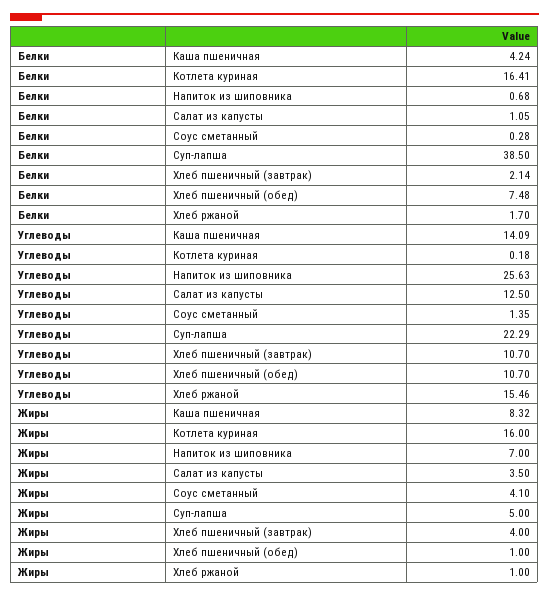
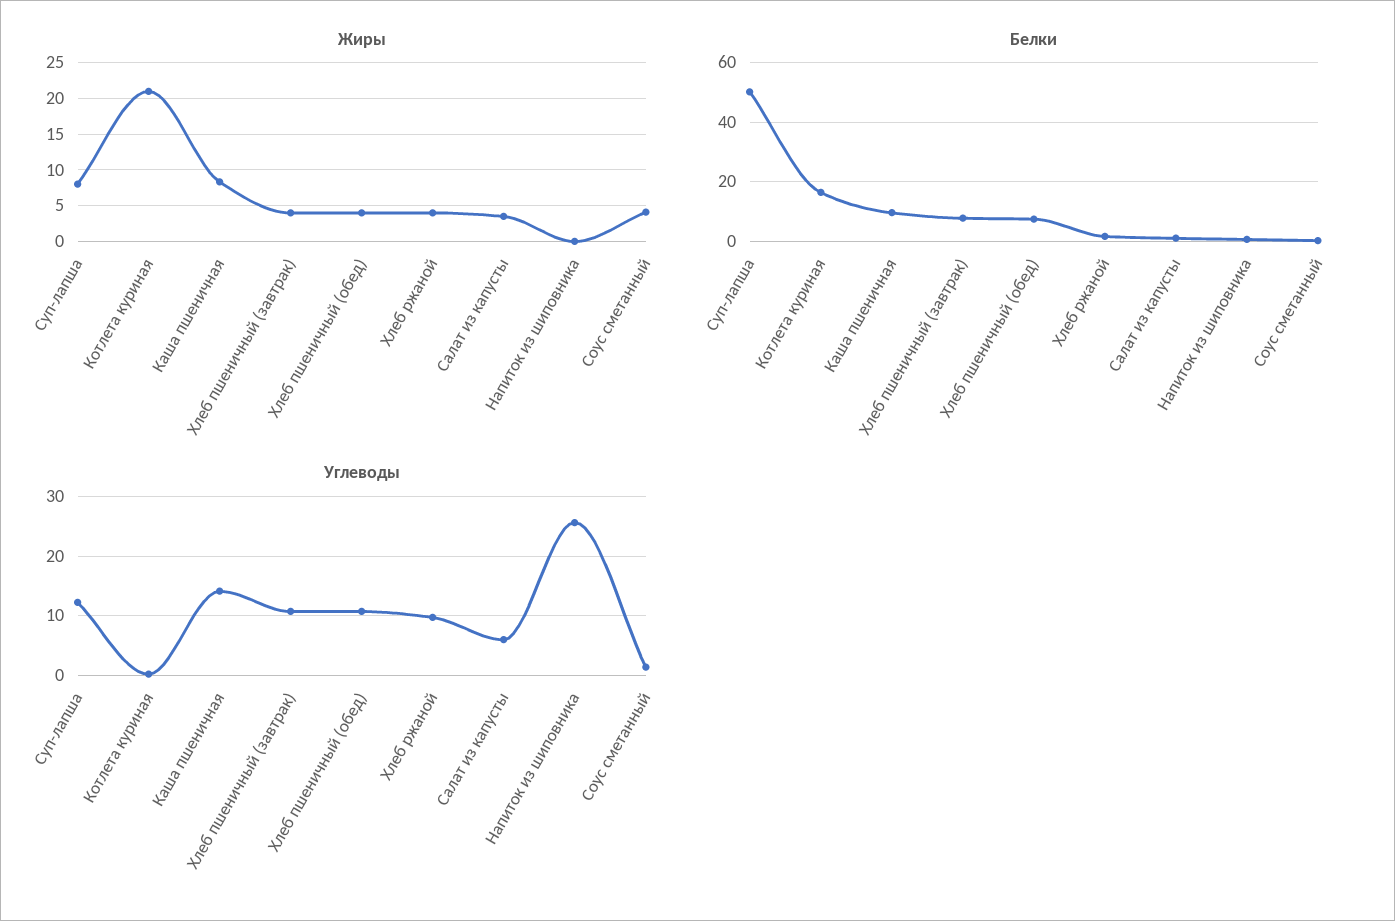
Белки, Каша пшеничная: 4.24 -> 10
Белки, Суп-лапша: 38.5 -> 50
Белки, Хлеб пшеничный (завтрак): 2.14 -> 7.5
Углеводы, Салат из капусты: 12.5 -> 6
Углеводы, Суп-лапша: 22.29 -> 12
Углеводы, Хлеб ржаной: 15.46 -> 10
Жиры, Котлета куриная: 16 -> 21
Жиры, Напиток из шиповника: 7 -> 0
Жиры, Суп-лапша: 5 -> 8
Жиры, Хлеб пшеничный (обед): 1 -> 4
Жиры, Хлеб ржаной: 1 -> 4

